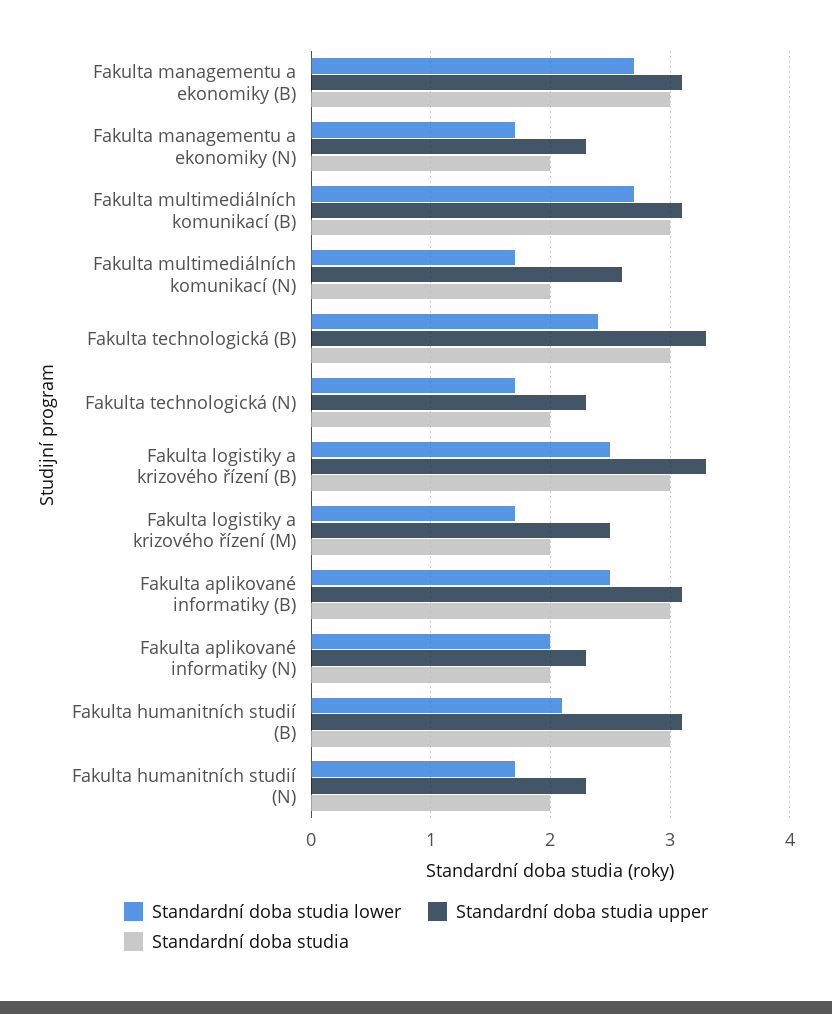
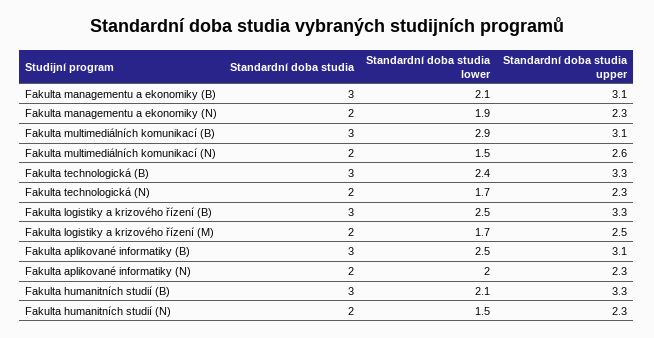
Standardní doba studia lower, Fakulta managementu a ekonomiky (B): 2.7 -> 2.1
Standardní doba studia lower, Fakulta managementu a ekonomiky (N): 1.7 -> 1.9
Standardní doba studia lower, Fakulta multimediálních komunikací (B): 2.7 -> 2.9
Standardní doba studia lower, Fakulta multimediálních komunikací (N): 1.7 -> 1.5
Standardní doba studia upper, Fakulta humanitních studií (B): 3.1 -> 3.3
Standardní doba studia lower, Fakulta humanitních studií (N): 1.7 -> 1.5

